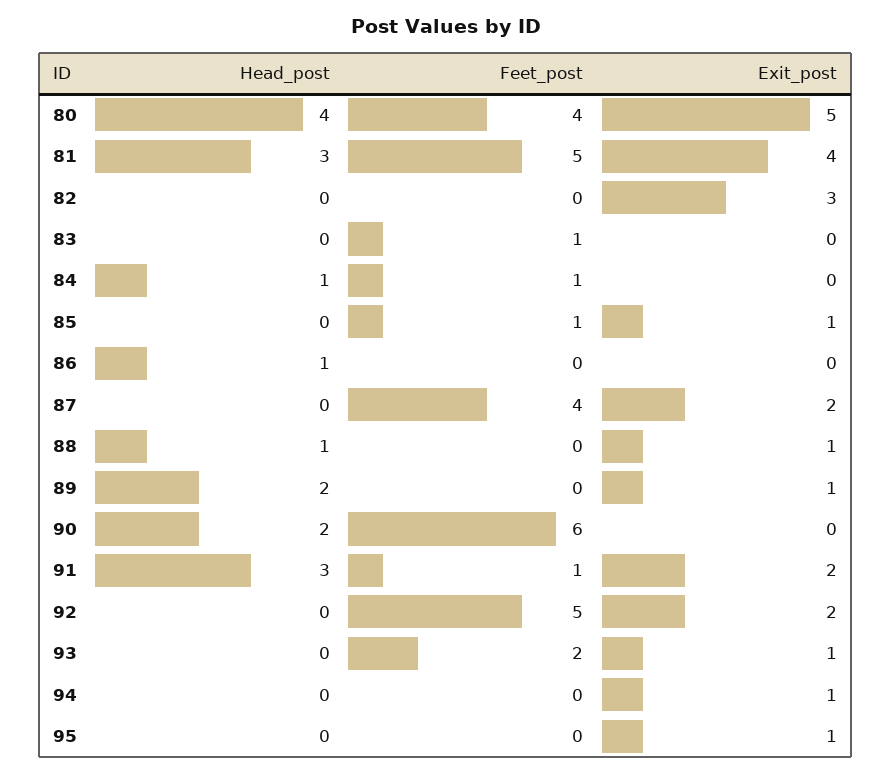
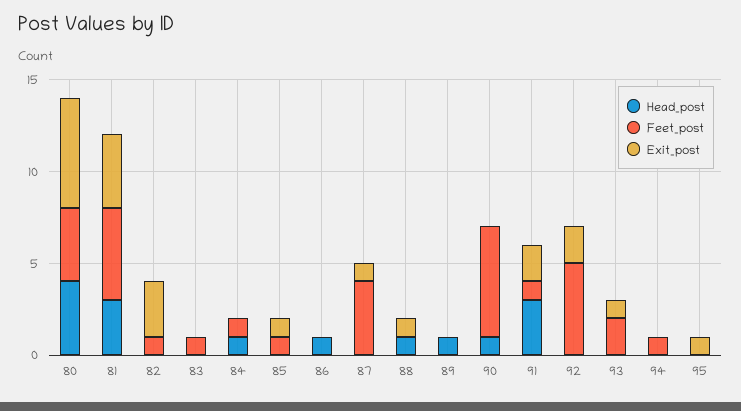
Exit_post, 80: 5 -> 6
Feet_post, 82: 0 -> 1
Exit_post, 87: 2 -> 1
Head_post, 89: 2 -> 1
Exit_post, 89: 1 -> 0
Head_post, 90: 2 -> 1
Feet_post, 94: 0 -> 1
Exit_post, 94: 1 -> 0

